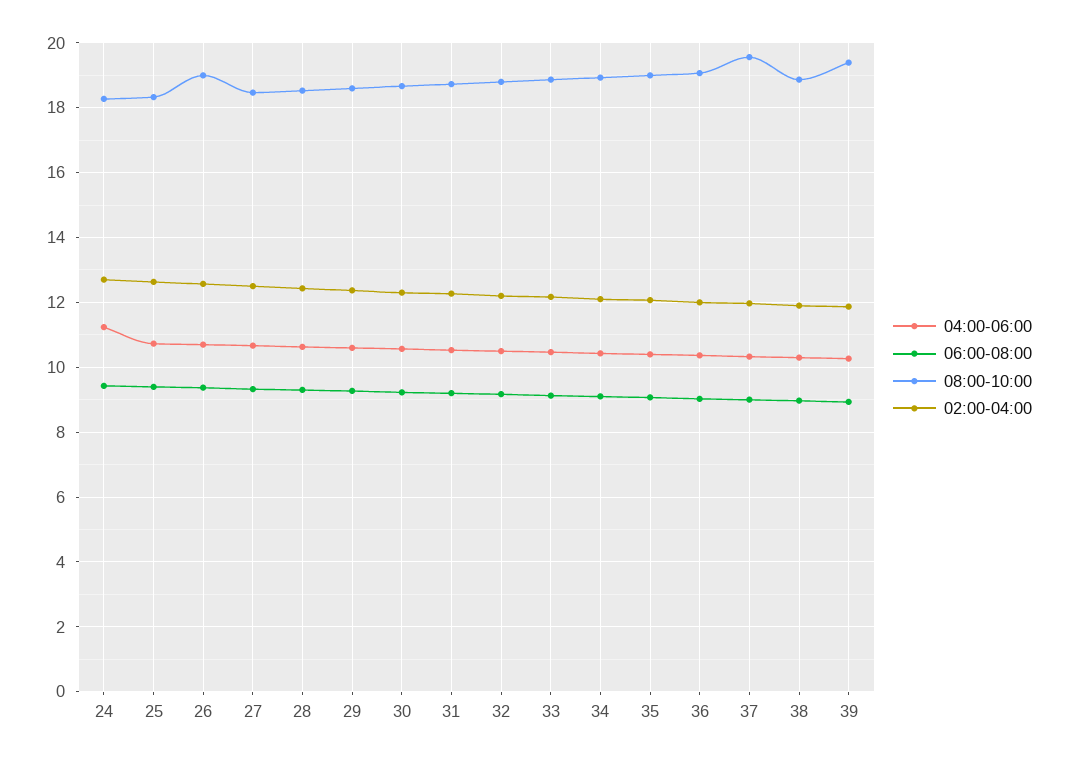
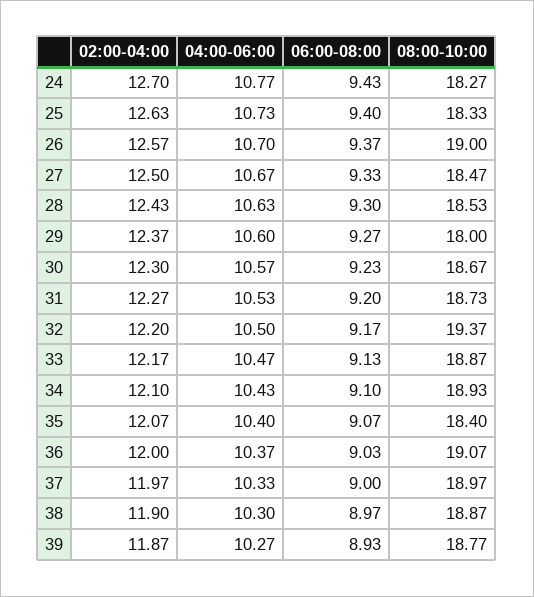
04:00-06:00, 24: 11.2 -> 10.77
08:00-10:00, 29: 18.6 -> 18
08:00-10:00, 32: 18.8 -> 19.37
08:00-10:00, 35: 19 -> 18.4
08:00-10:00, 37: 19.6 -> 18.97
08:00-10:00, 39: 19.4 -> 18.77

